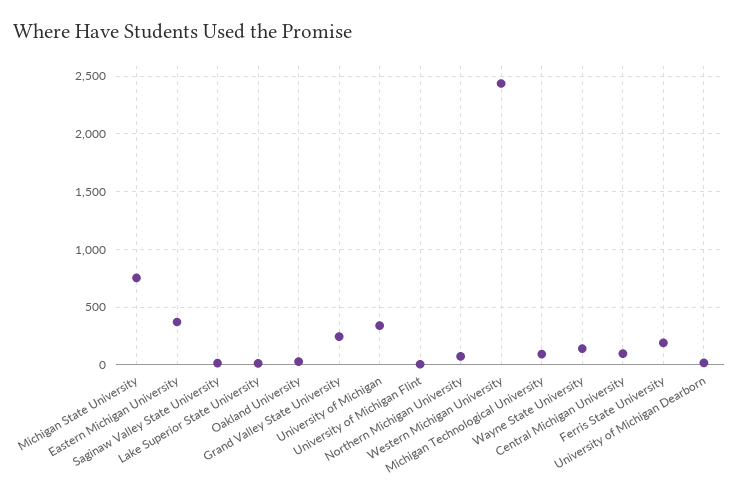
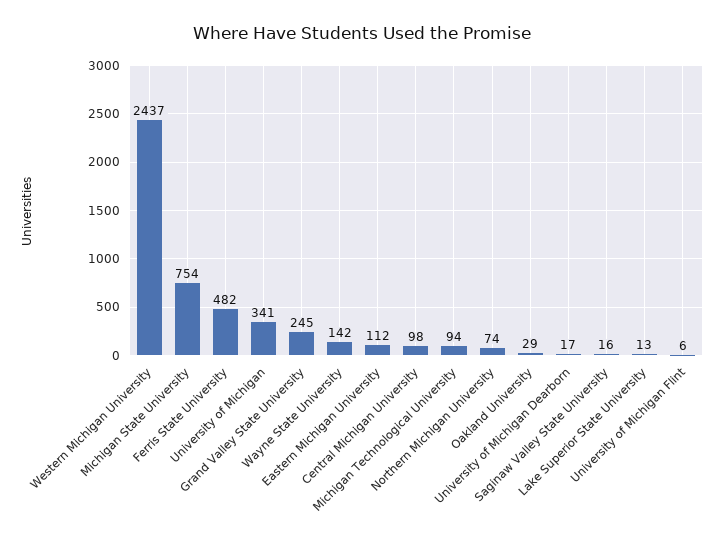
Eastern Michigan University: 400 -> 112
Ferris State University: 200 -> 482

